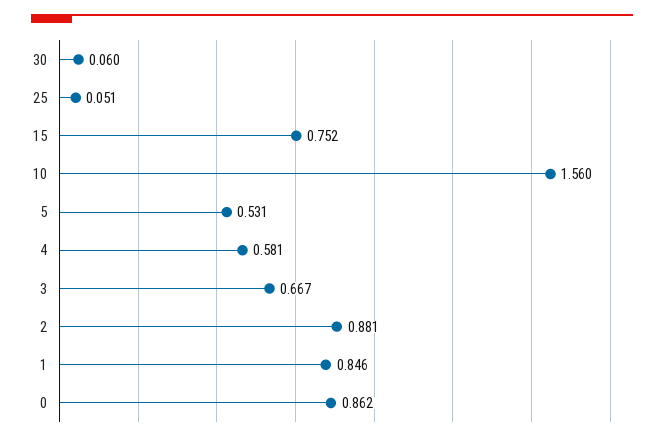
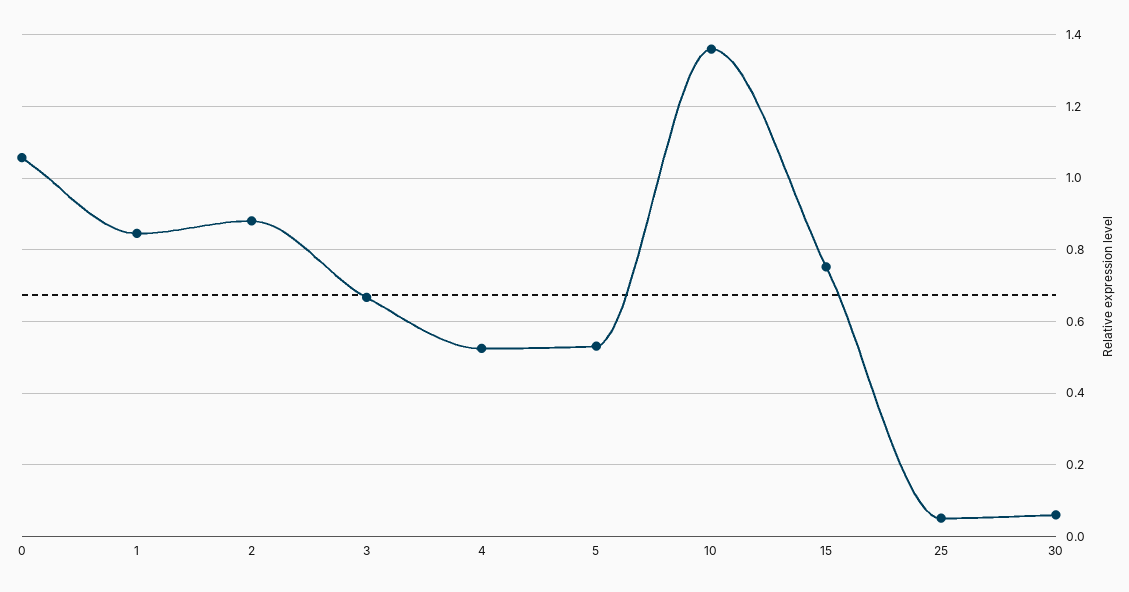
10: 1.56 -> 1.36
4: 0.581 -> 0.52
0: 0.862 -> 1.06

